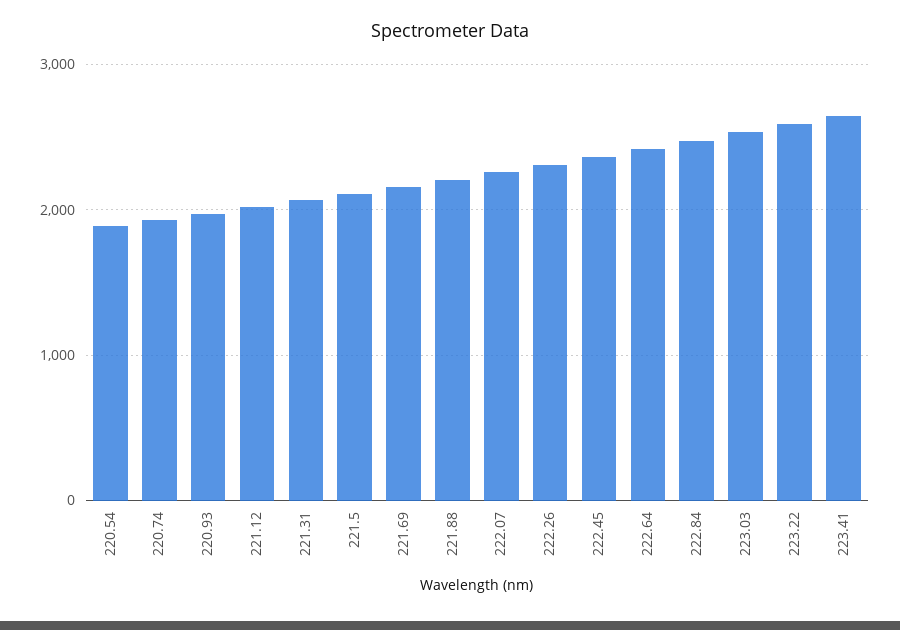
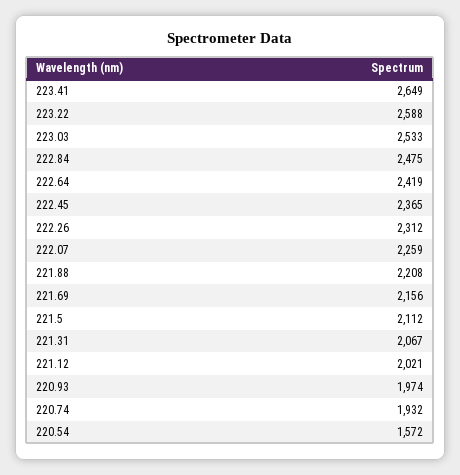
220.54: 1900 -> 1572

